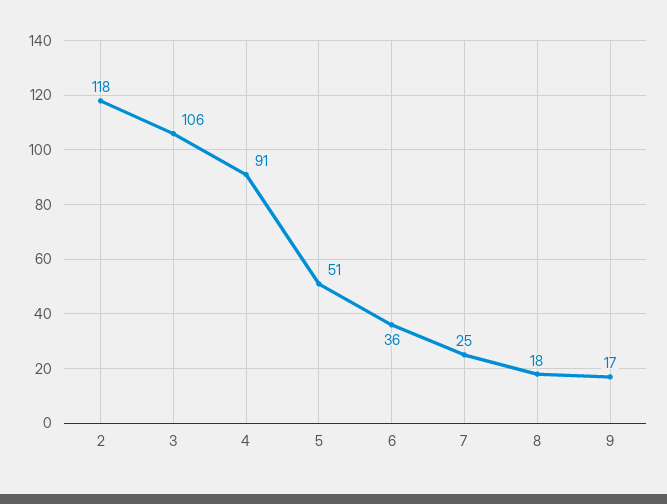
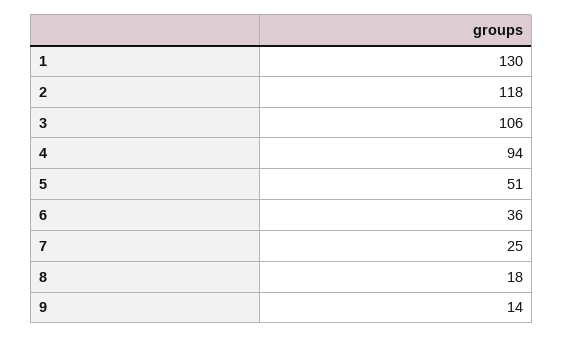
4: 91 -> 94
9: 17 -> 14
1: none -> 130

